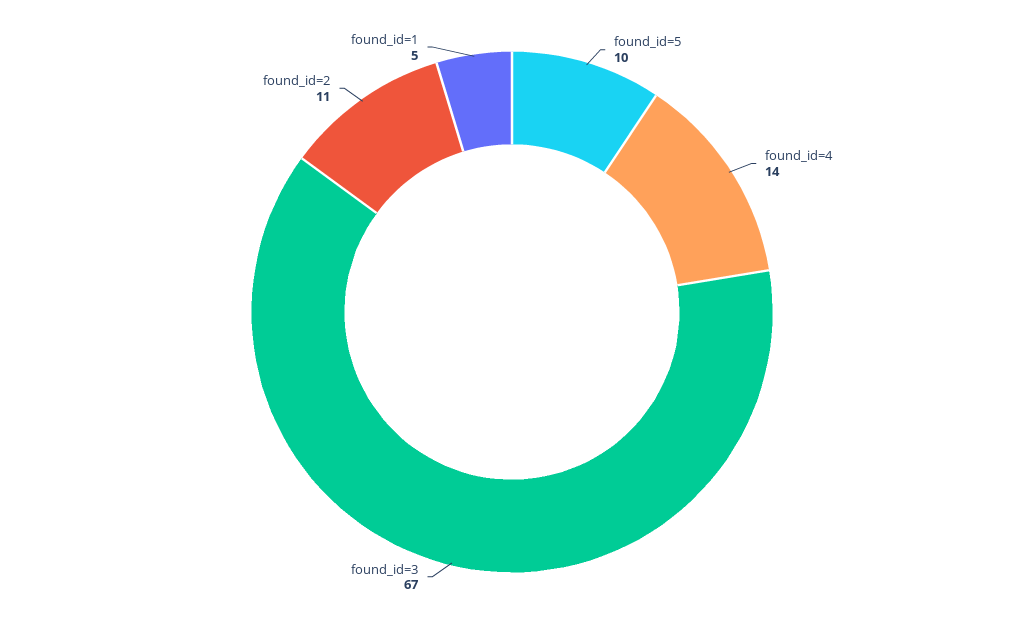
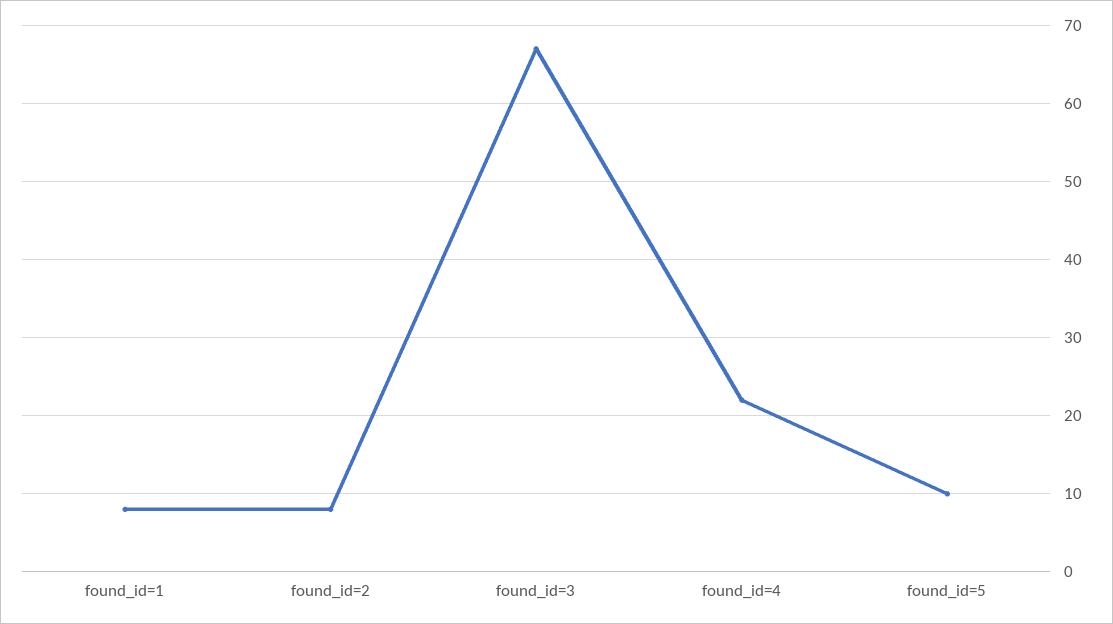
found_id=4: 14 -> 22
found_id=2: 11 -> 8
found_id=1: 5 -> 8

